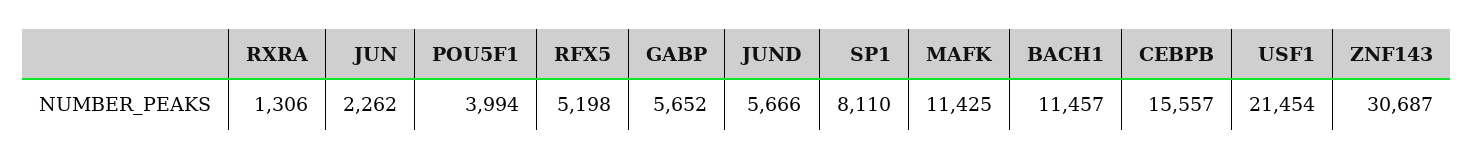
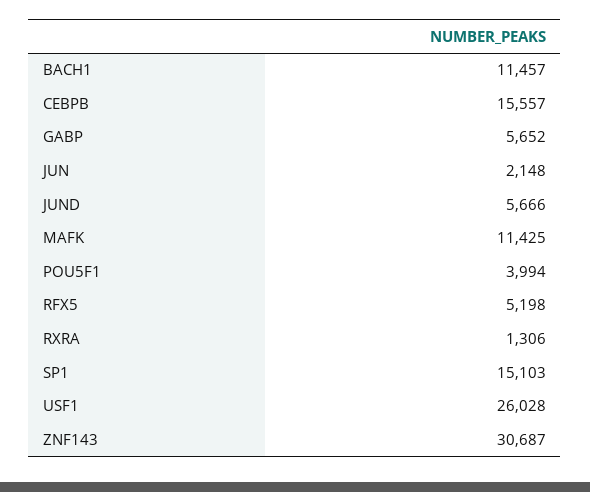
JUN: 2262 -> 2148
SP1: 8110 -> 15103
USF1: 21454 -> 26028

